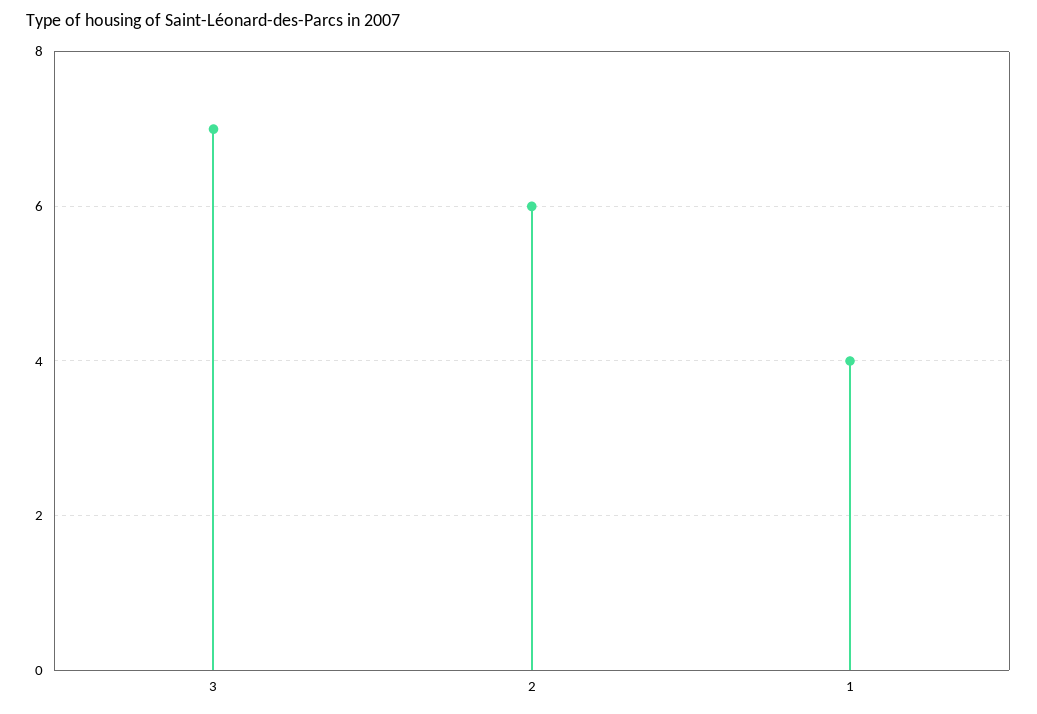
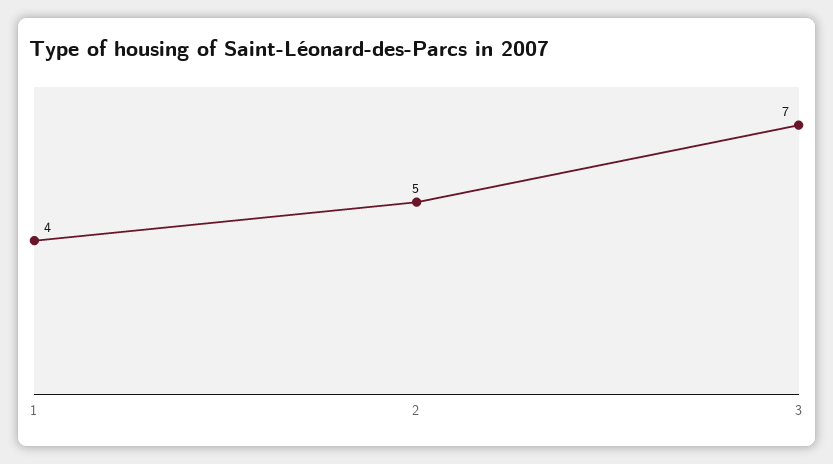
2: 6 -> 5

